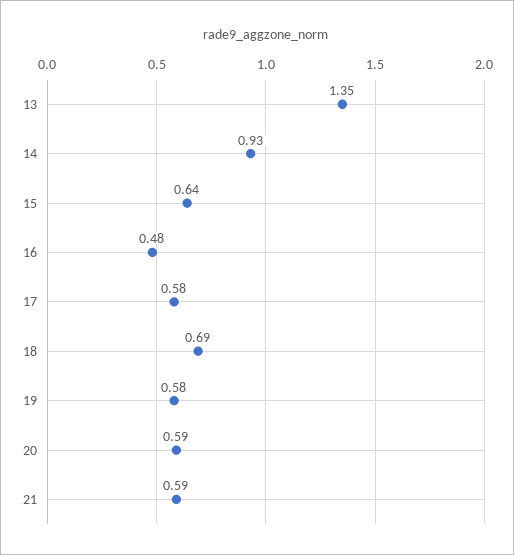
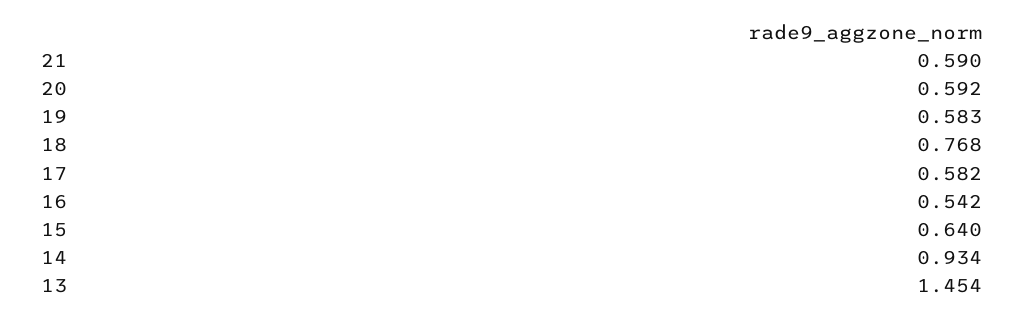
13: 1.35 -> 1.454
16: 0.48 -> 0.542
18: 0.69 -> 0.768

